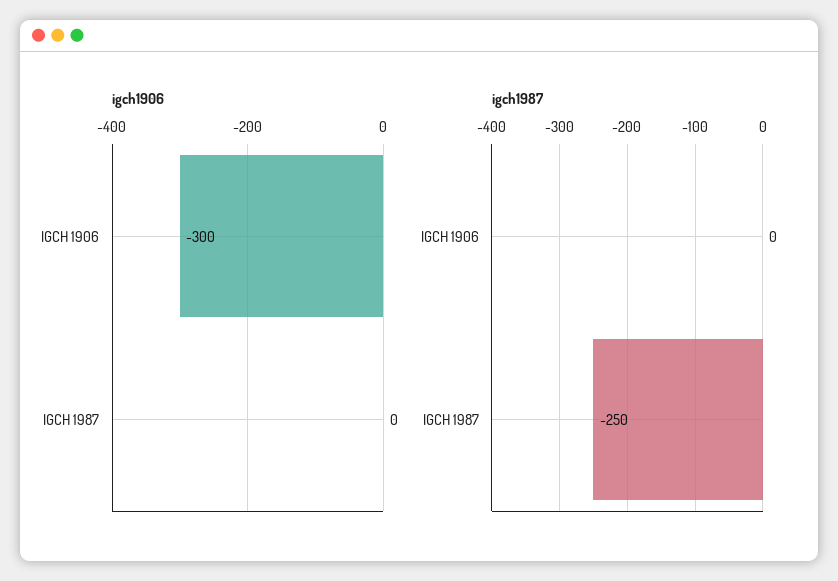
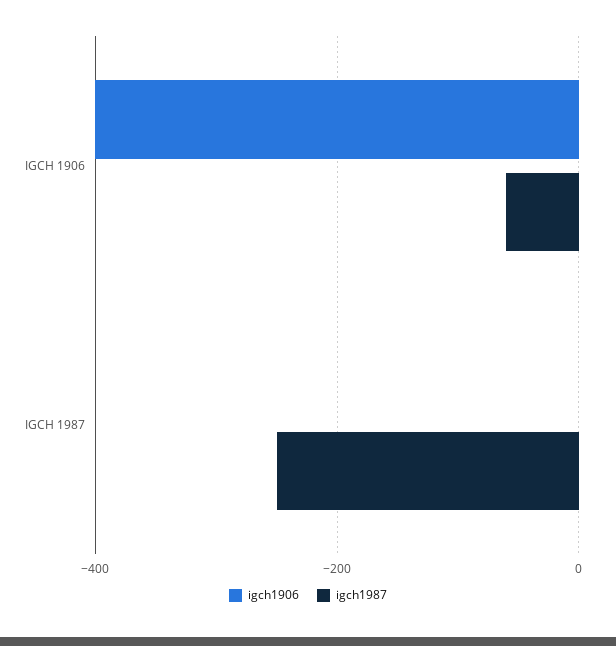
igch1906, IGCH 1906: -300 -> -400
igch1987, IGCH 1906: 0 -> -60

